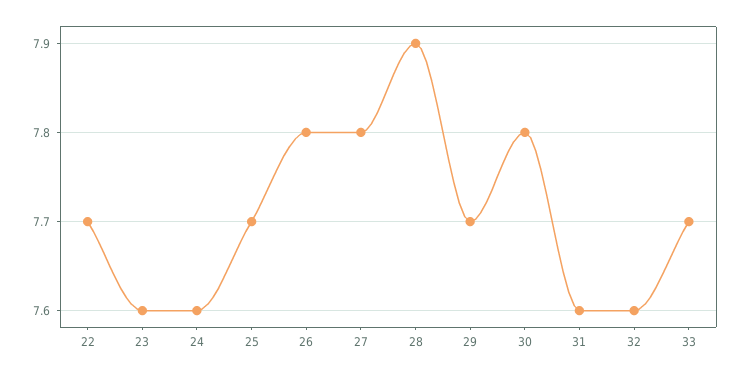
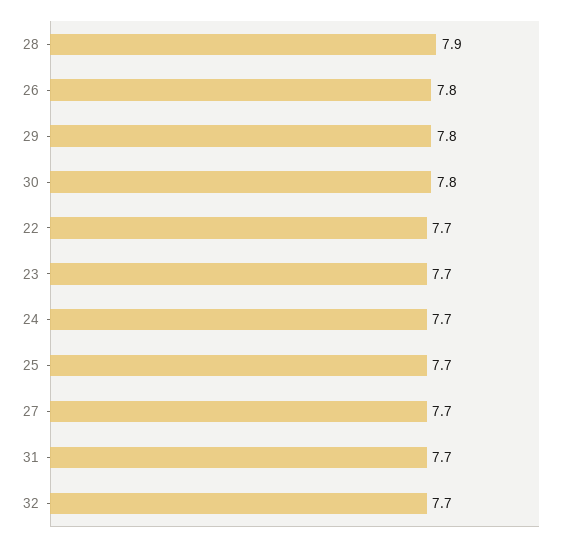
23: 7.6 -> 7.7
24: 7.6 -> 7.7
27: 7.8 -> 7.7
29: 7.7 -> 7.8
31: 7.6 -> 7.7
32: 7.6 -> 7.7
33: 7.7 -> none

